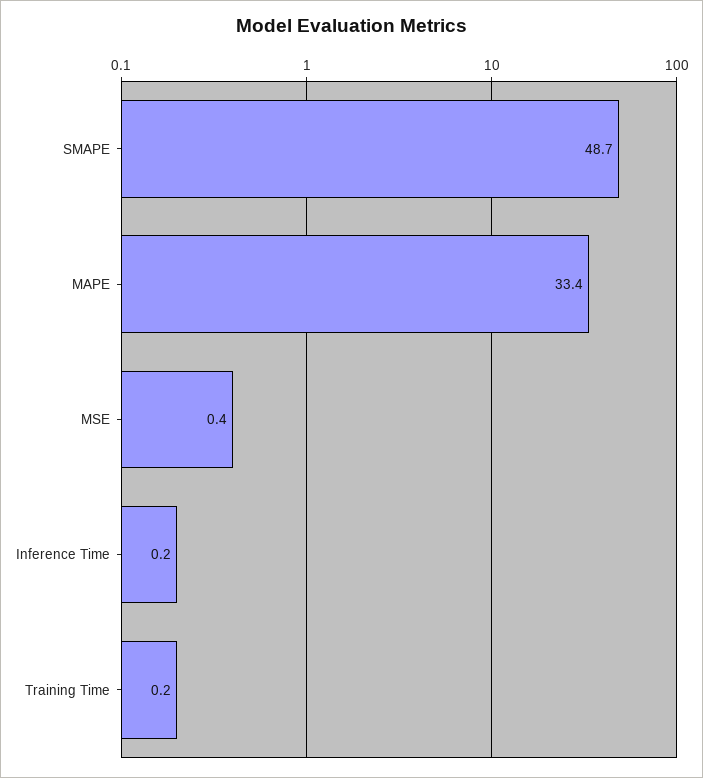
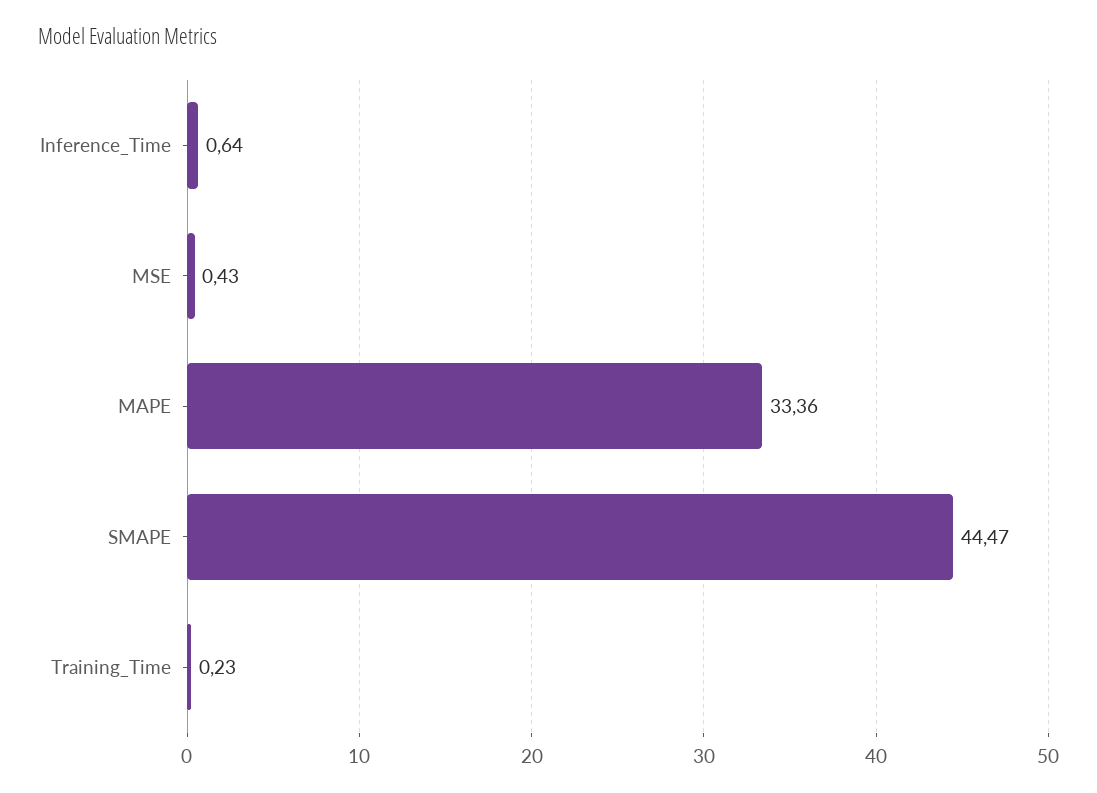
SMAPE: 48.7 -> 44.47
Inference Time: 0.2 -> 0.64

